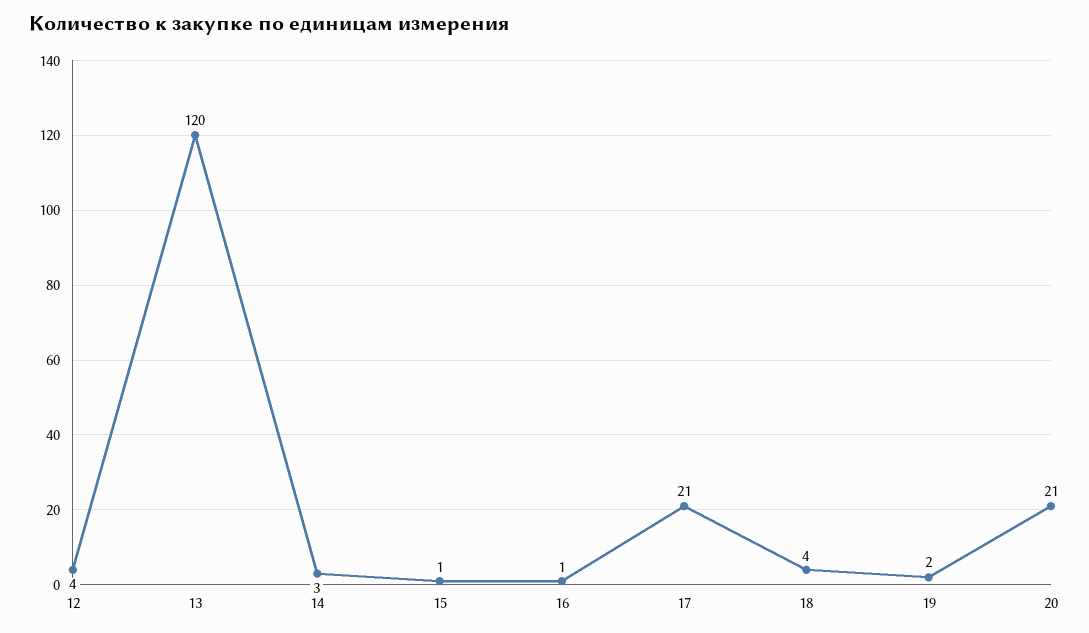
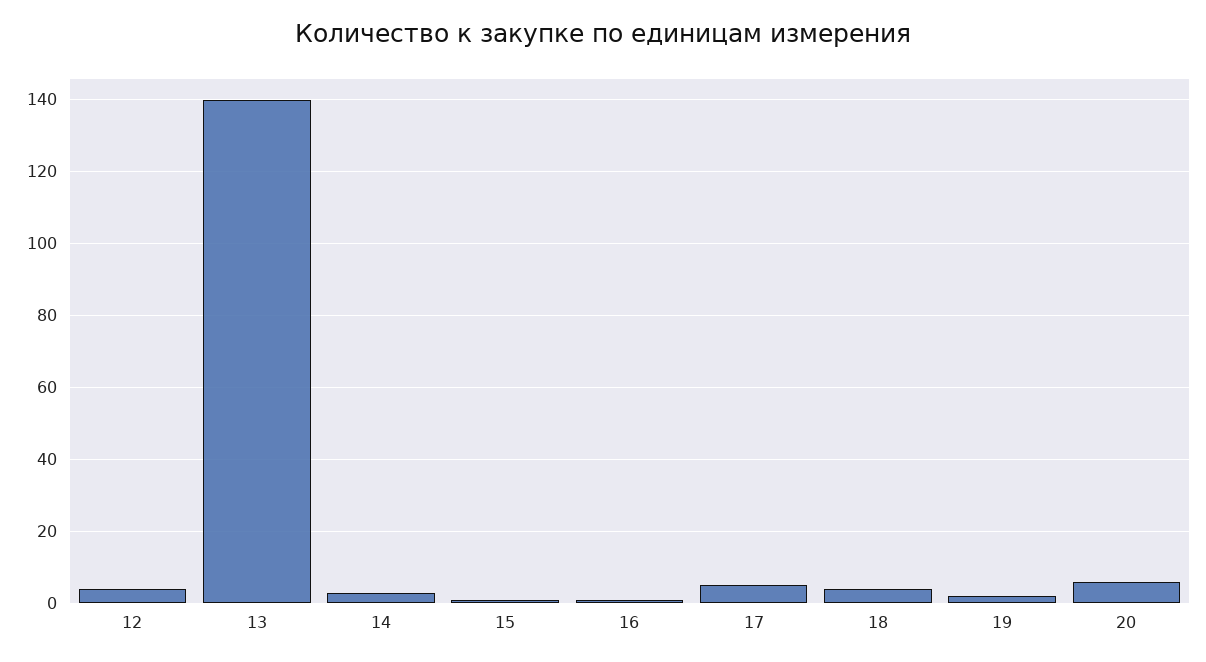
13: 120 -> 140
17: 21 -> 5
20: 21 -> 5

